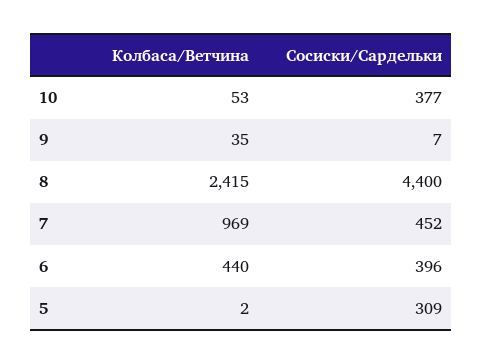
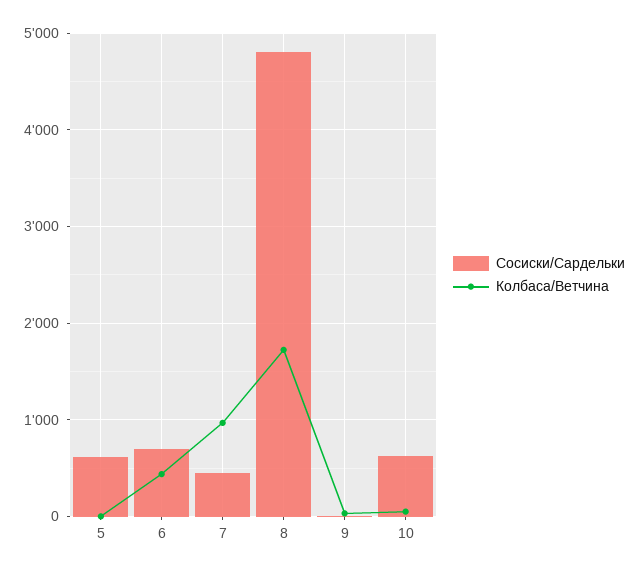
Сосиски/Сардельки, 10: 377 -> 600
Колбаса/Ветчина, 8: 2415 -> 1700
Сосиски/Сардельки, 8: 4400 -> 4800
Сосиски/Сардельки, 6: 396 -> 700
Сосиски/Сардельки, 5: 309 -> 600

